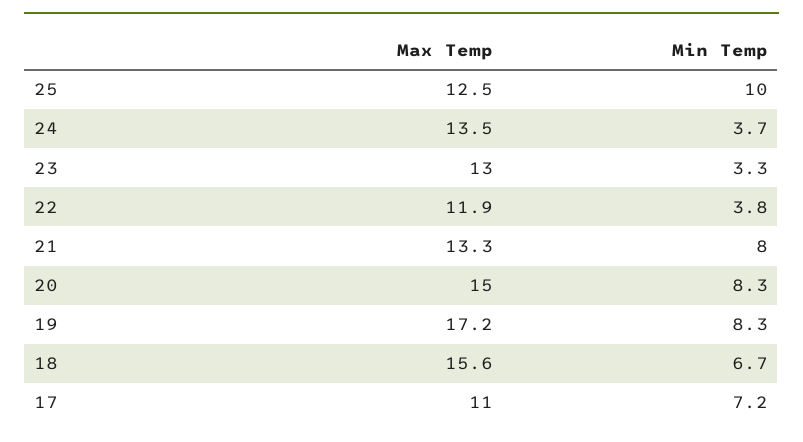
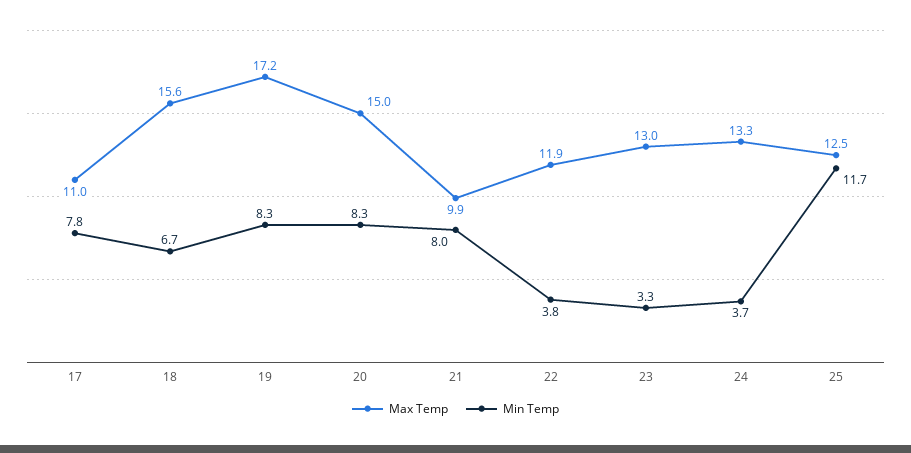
Min Temp, 25: 10 -> 11.7
Max Temp, 24: 13.5 -> 13.3
Max Temp, 21: 13.3 -> 9.9
Min Temp, 17: 7.2 -> 7.8

